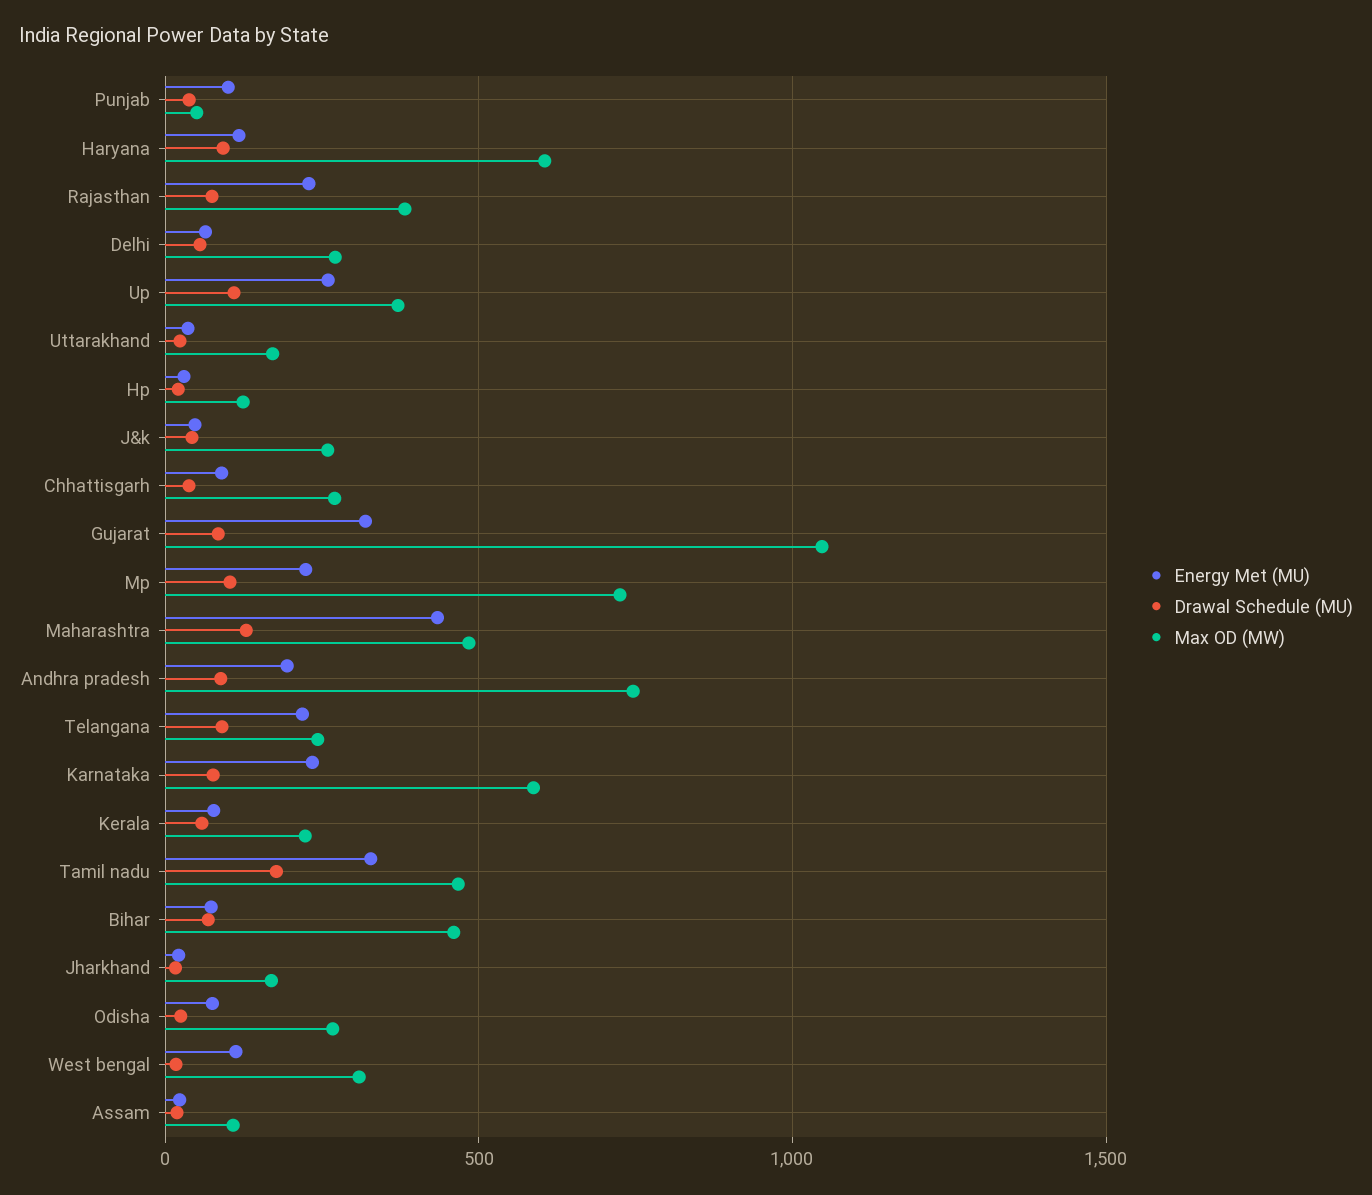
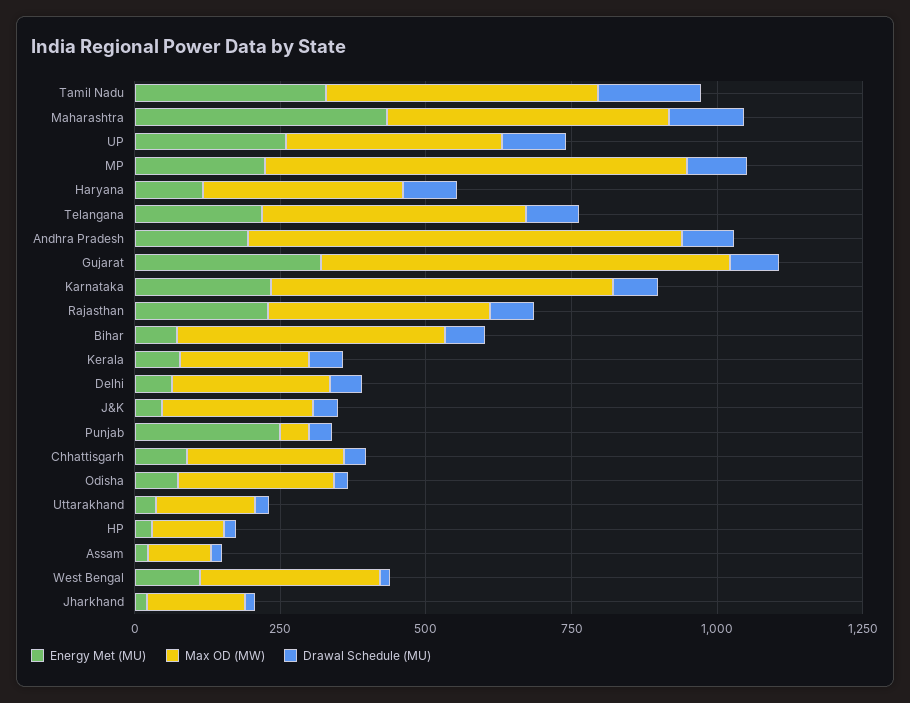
Energy Met (MU), Punjab: 100 -> 250
Max OD (MW), Haryana: 600 -> 350
Max OD (MW), Gujarat: 1050 -> 700
Max OD (MW), Telangana: 250 -> 450

